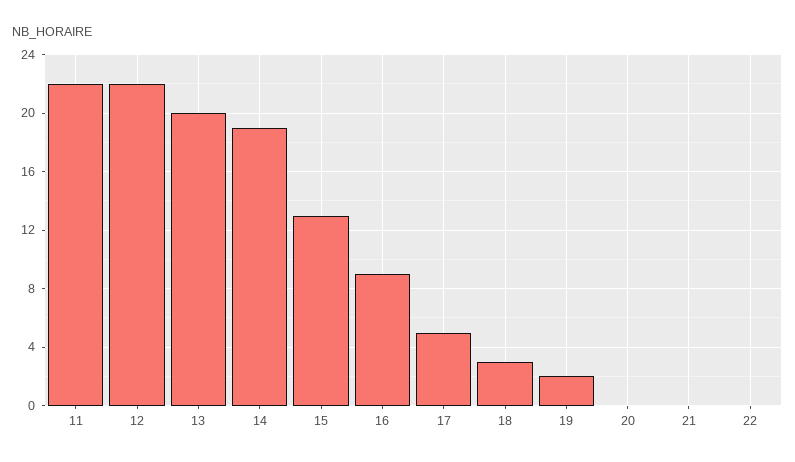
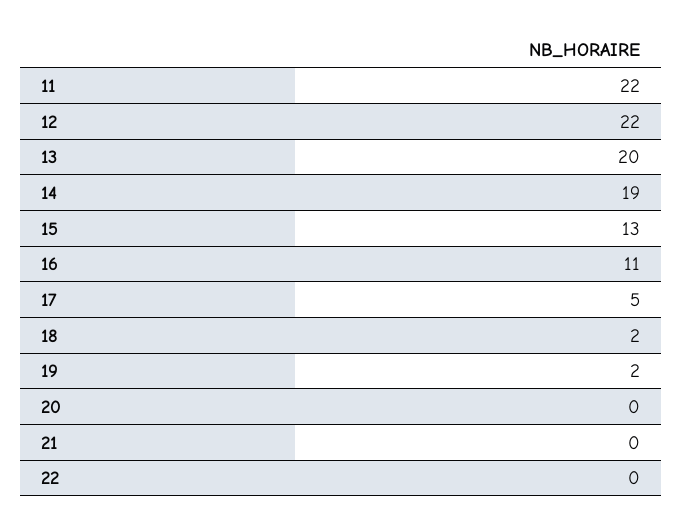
16: 9 -> 11
18: 3 -> 2

